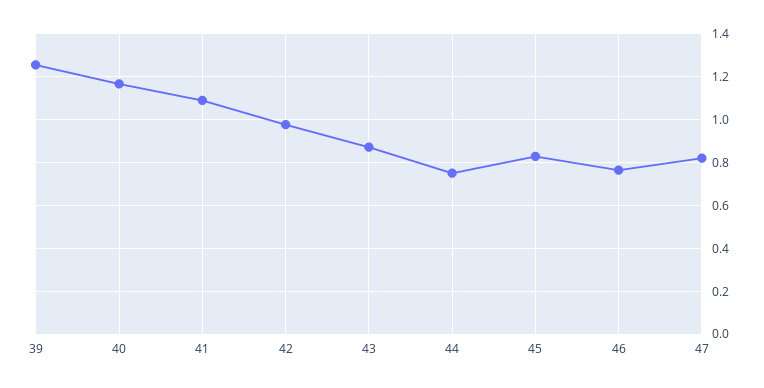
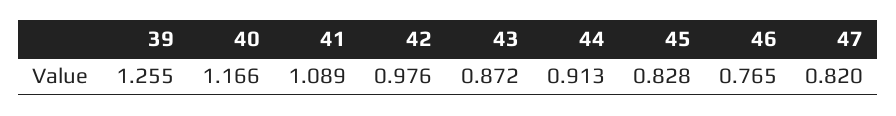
44: 0.75 -> 0.913

